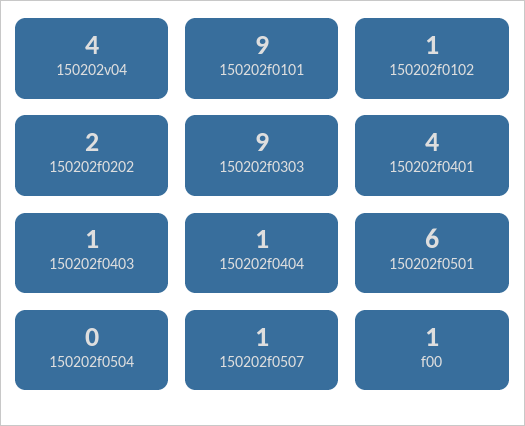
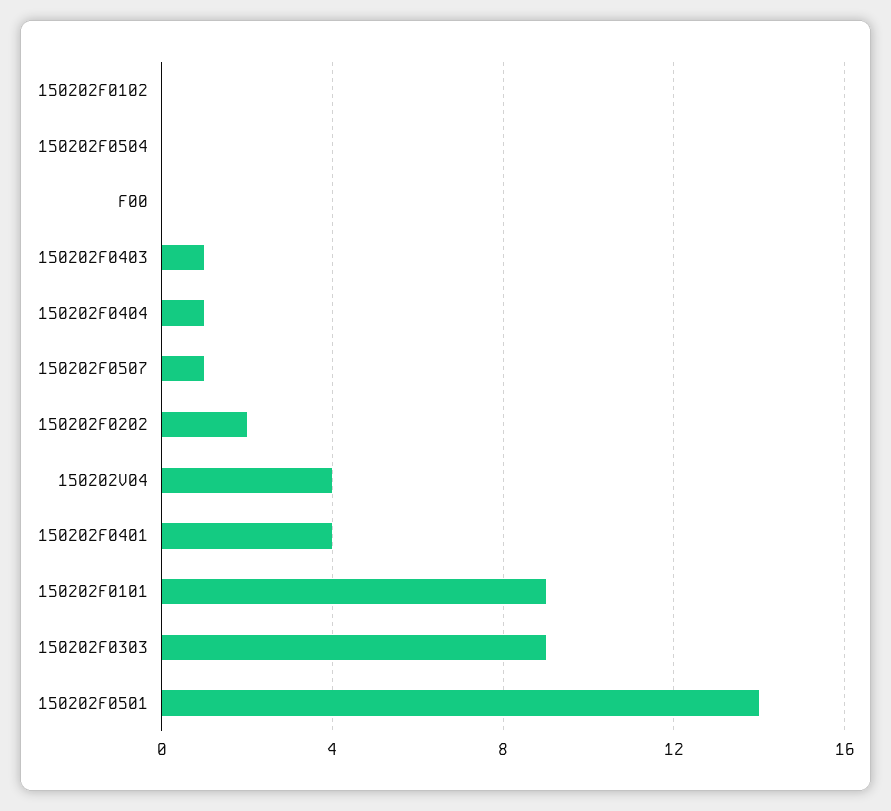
150202f0102: 1 -> 0
150202f0501: 6 -> 14
f00: 1 -> 0

